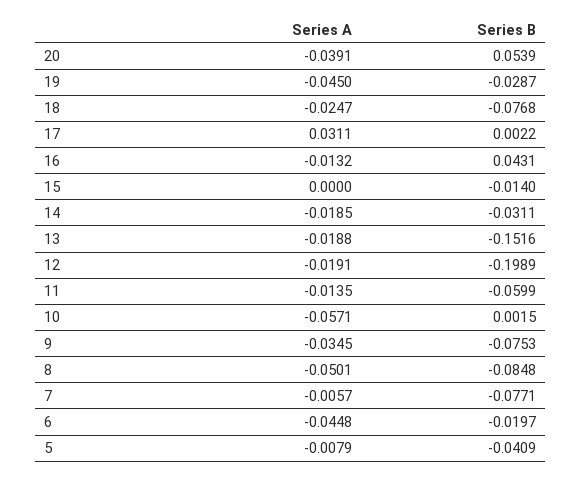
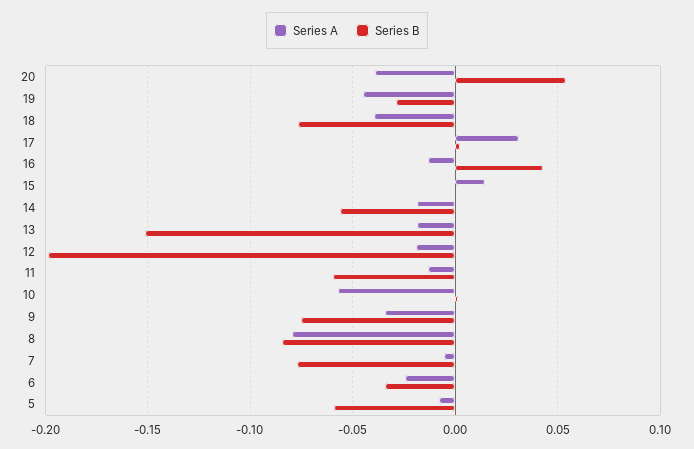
Series A, 18: -0.0247 -> -0.04
Series A, 15: 0 -> 0.015
Series B, 15: -0.014 -> 0
Series B, 14: -0.0311 -> -0.055
Series A, 8: -0.0501 -> -0.08
Series A, 6: -0.0448 -> -0.025
Series B, 6: -0.0197 -> -0.035
Series B, 5: -0.0409 -> -0.06

